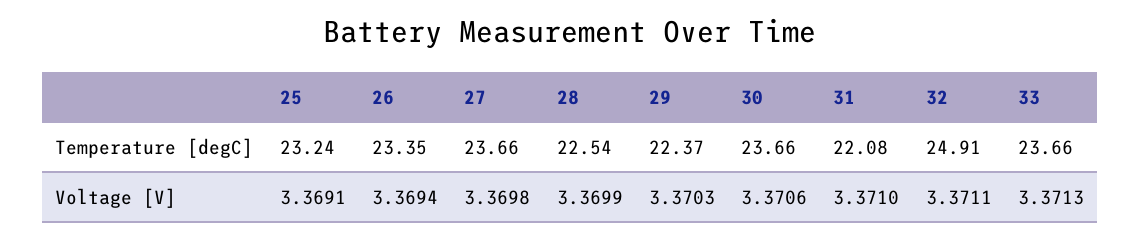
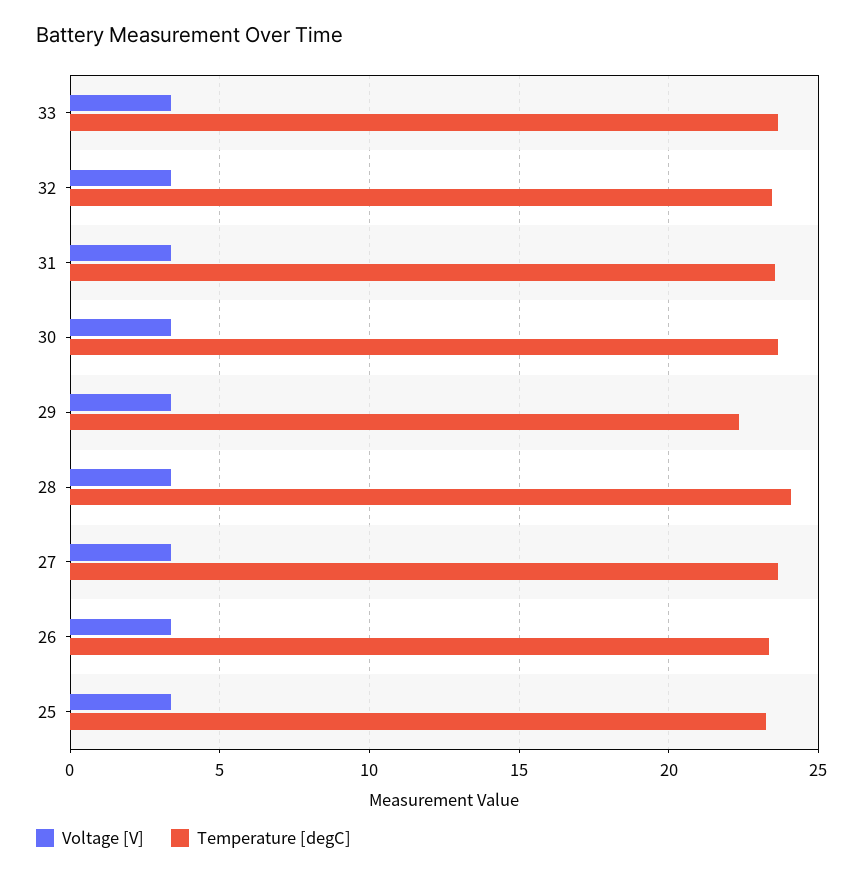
Temperature [degC], 28: 22.54 -> 24
Temperature [degC], 31: 22.08 -> 23.5
Temperature [degC], 32: 24.91 -> 23.5

